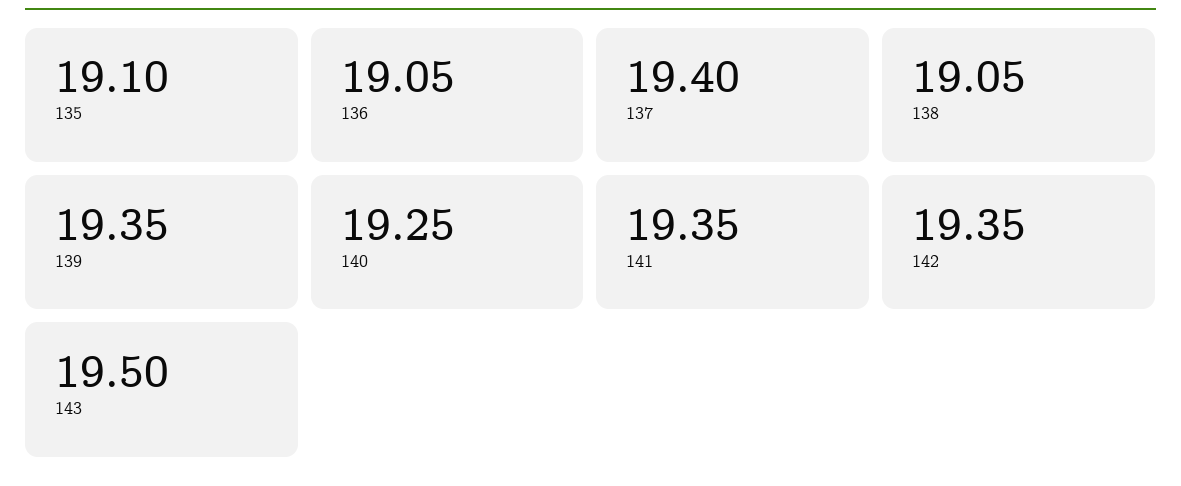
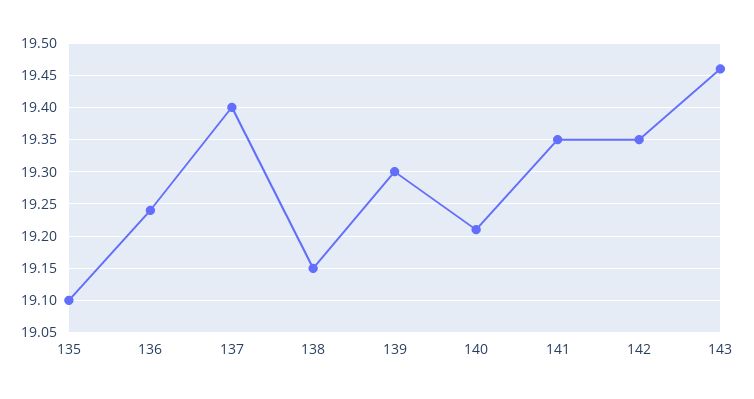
136: 19.05 -> 19.24
138: 19.05 -> 19.15
139: 19.35 -> 19.3
140: 19.25 -> 19.21
143: 19.5 -> 19.46

